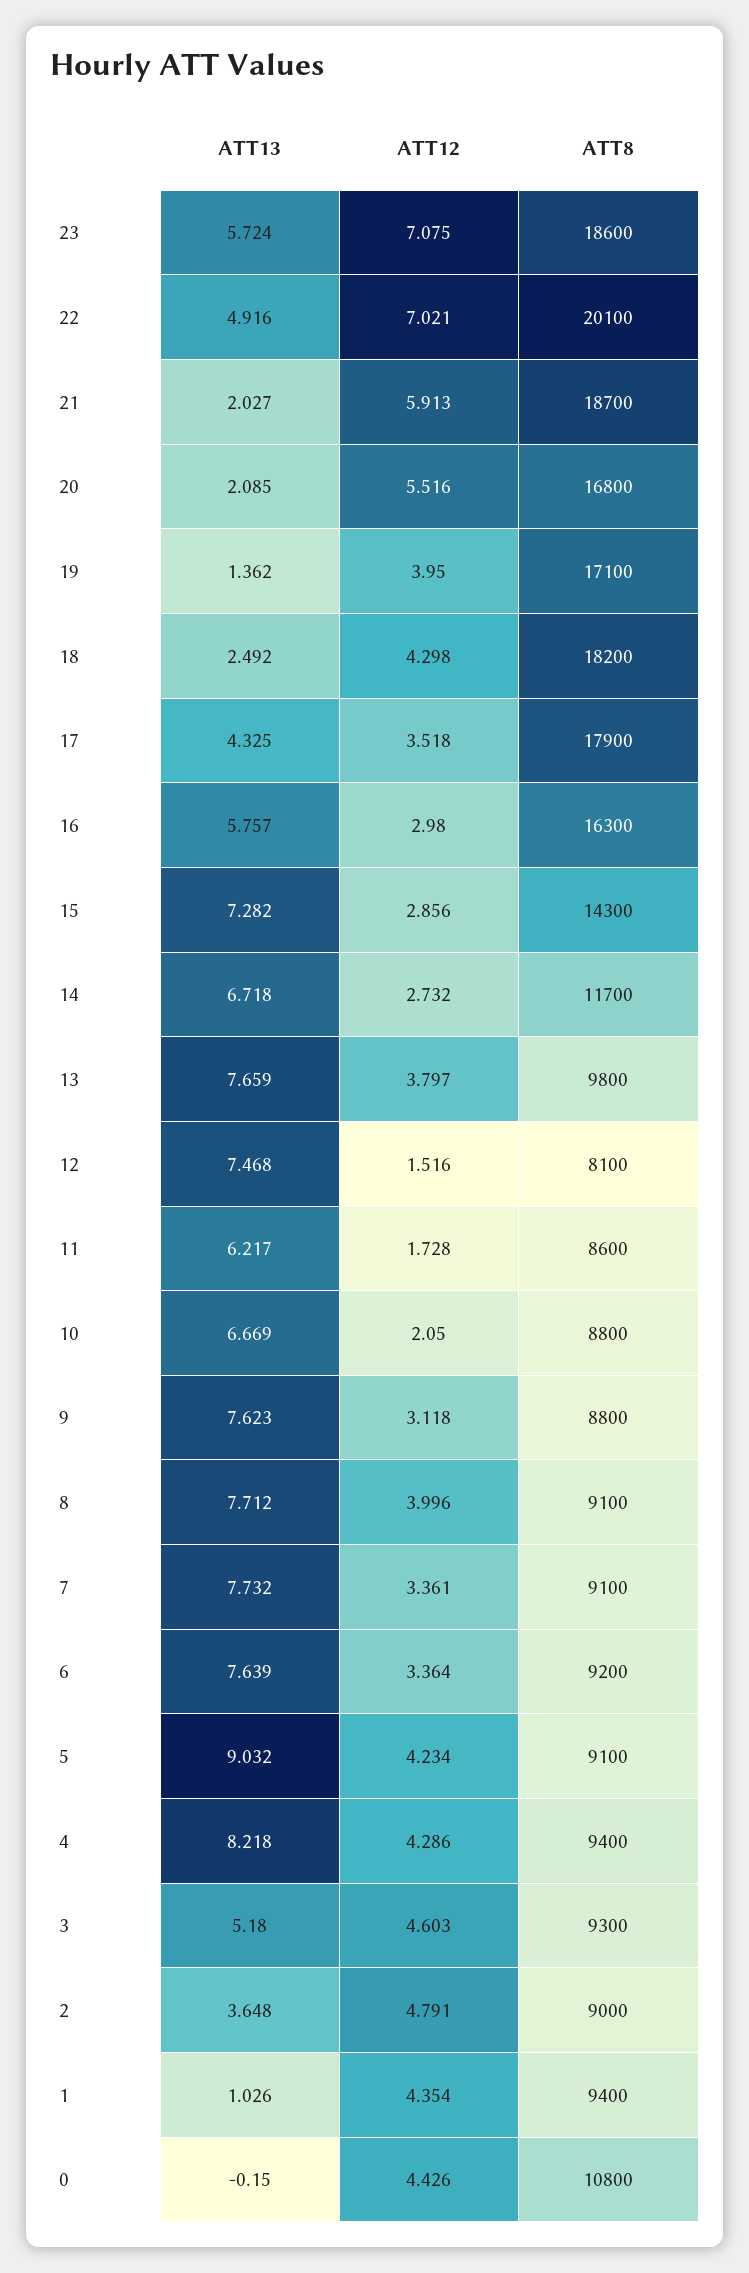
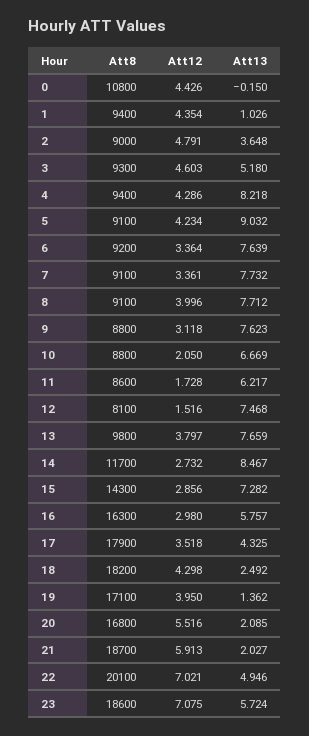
ATT13, 22: 4.916 -> 4.946
ATT13, 14: 6.718 -> 8.467

